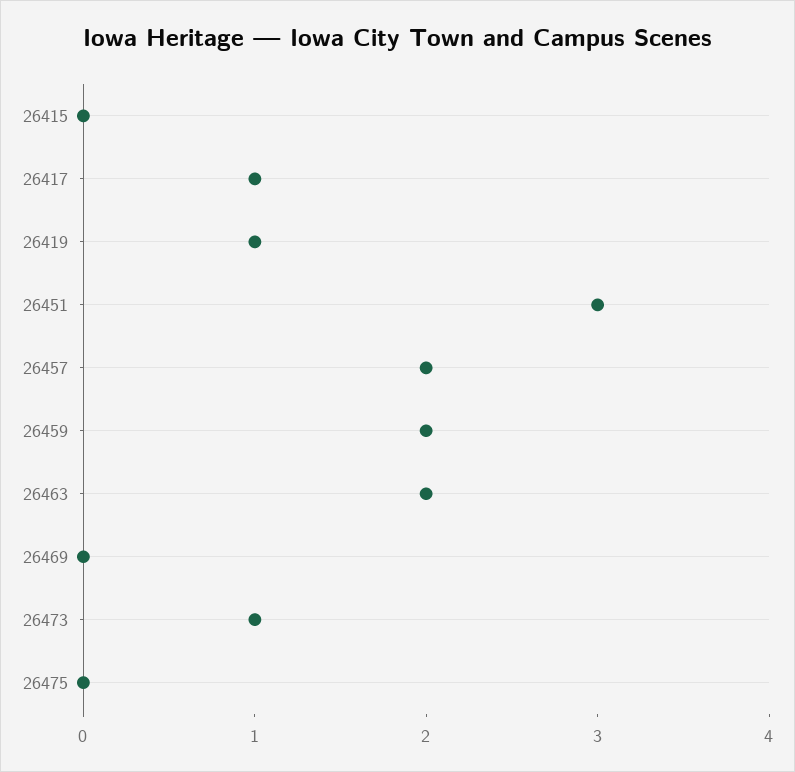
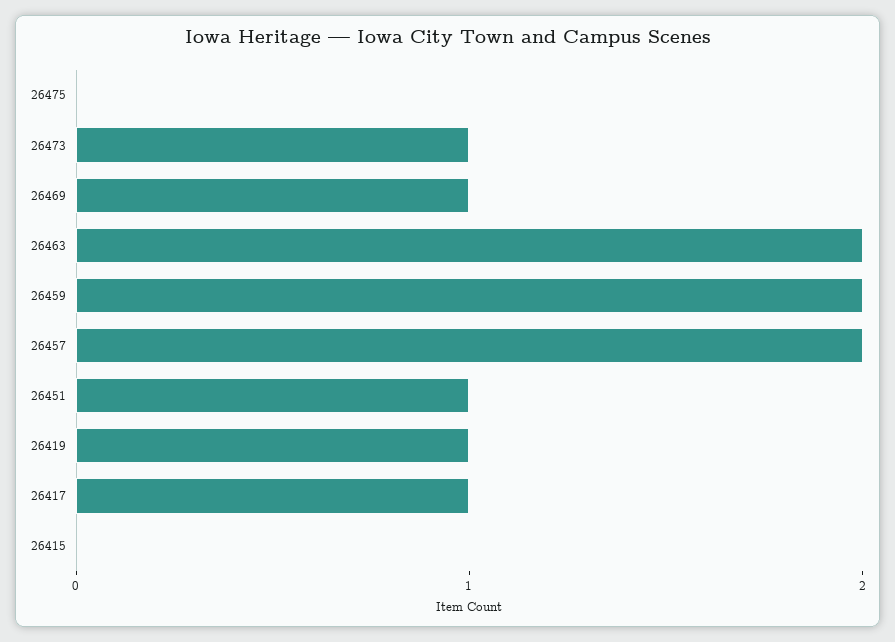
26451: 3 -> 1
26469: 0 -> 1

